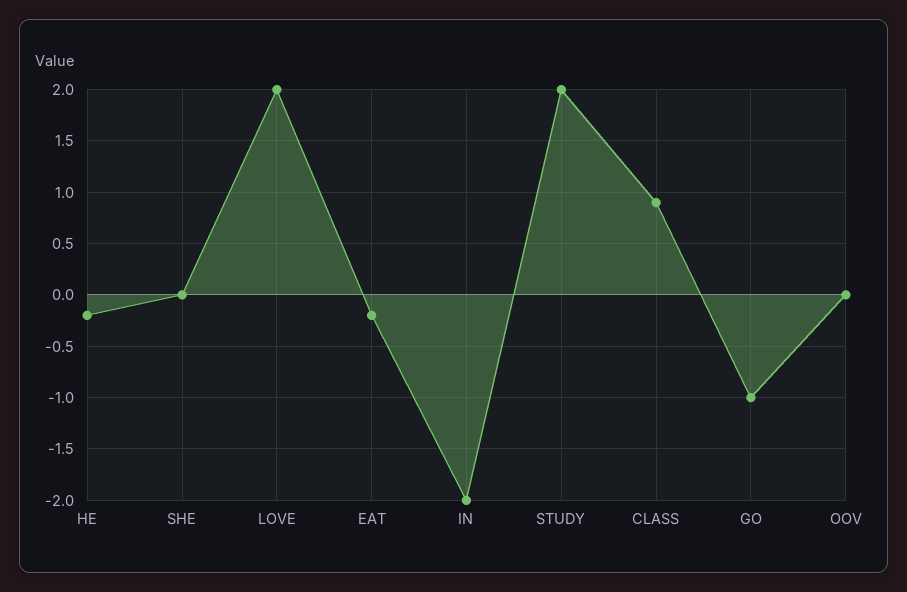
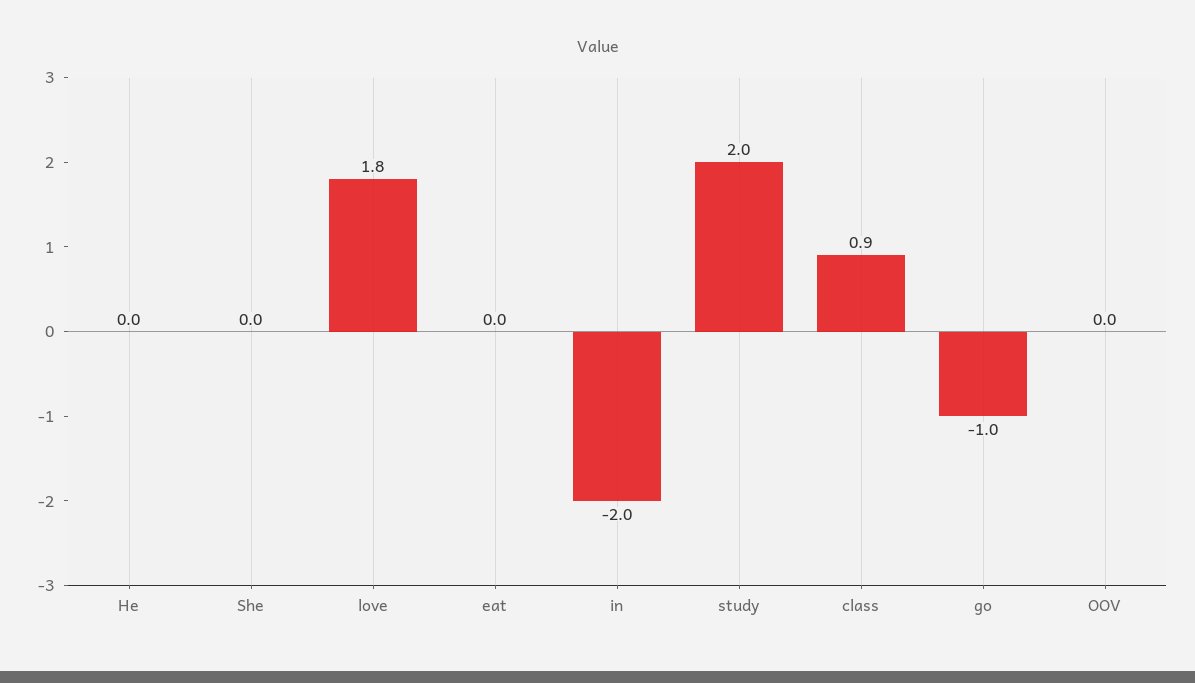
HE: -0.2 -> 0
LOVE: 2 -> 1.8
EAT: -0.2 -> 0

